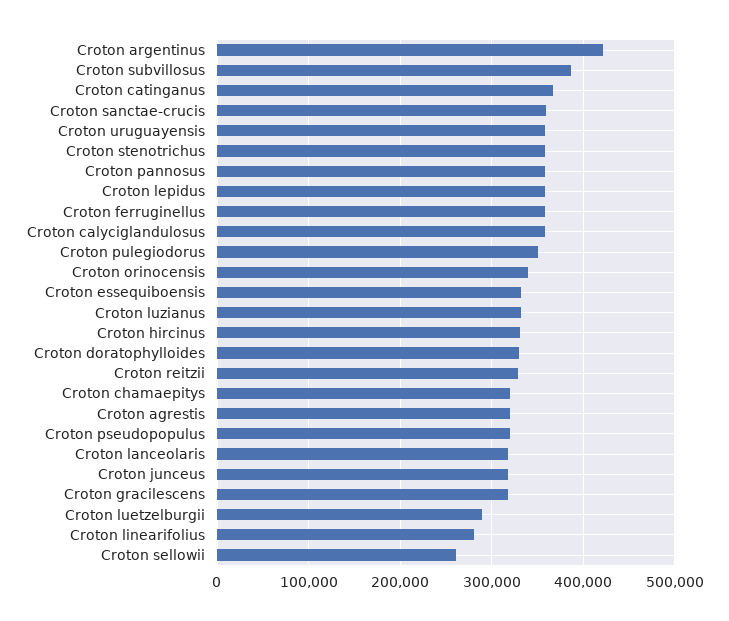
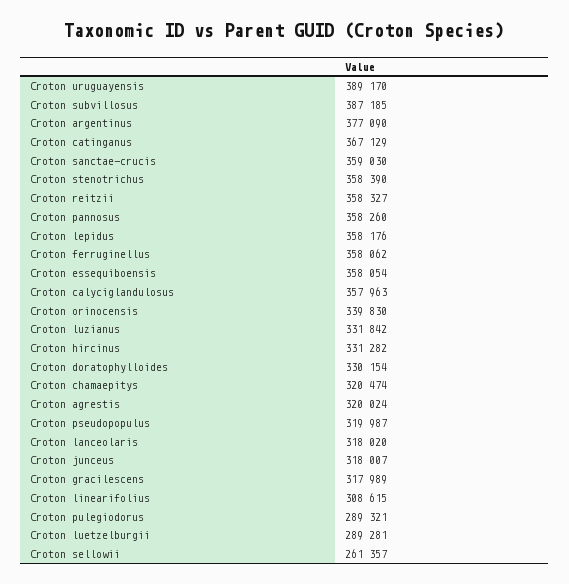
Croton argentinus: 420000 -> 377090
Croton uruguayensis: 360000 -> 389170
Croton pulegiodorus: 350000 -> 289321
Croton essequiboensis: 330000 -> 358054
Croton reitzii: 330000 -> 358327
Croton linearifolius: 280000 -> 308615

